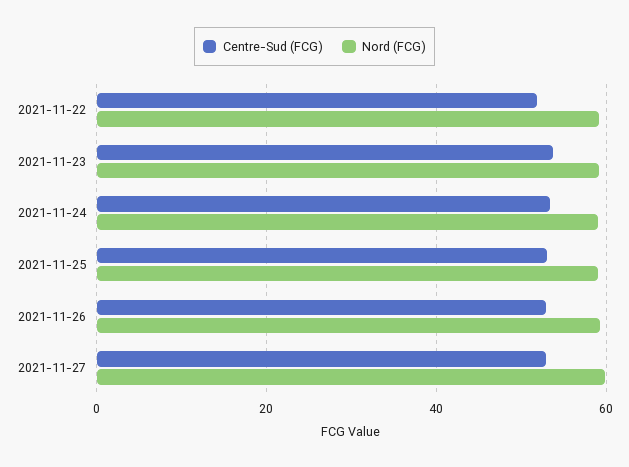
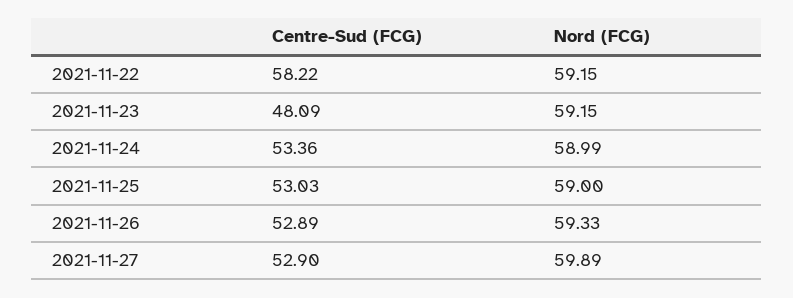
Centre-Sud (FCG), 2021-11-22: 52 -> 58.22
Centre-Sud (FCG), 2021-11-23: 54 -> 48.09

